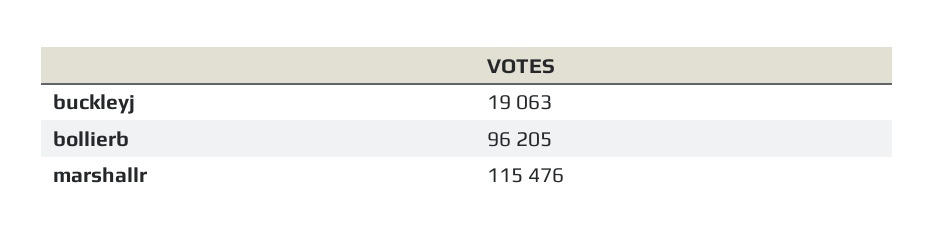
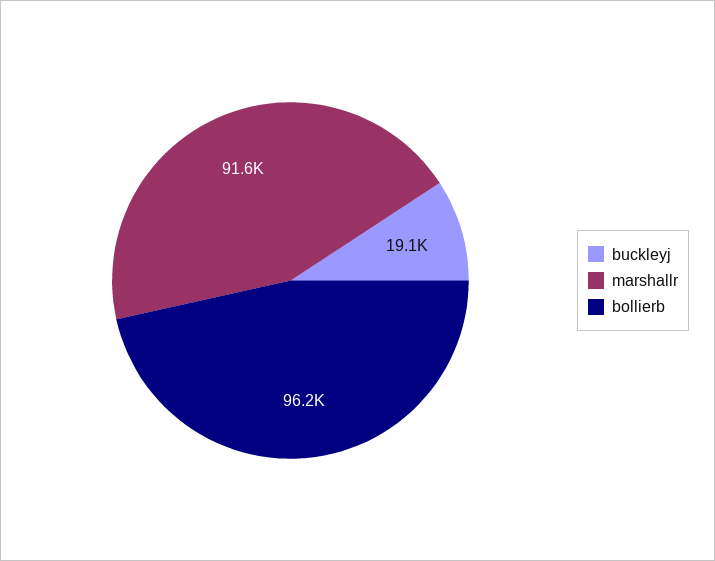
marshallr: 115476 -> 91600

